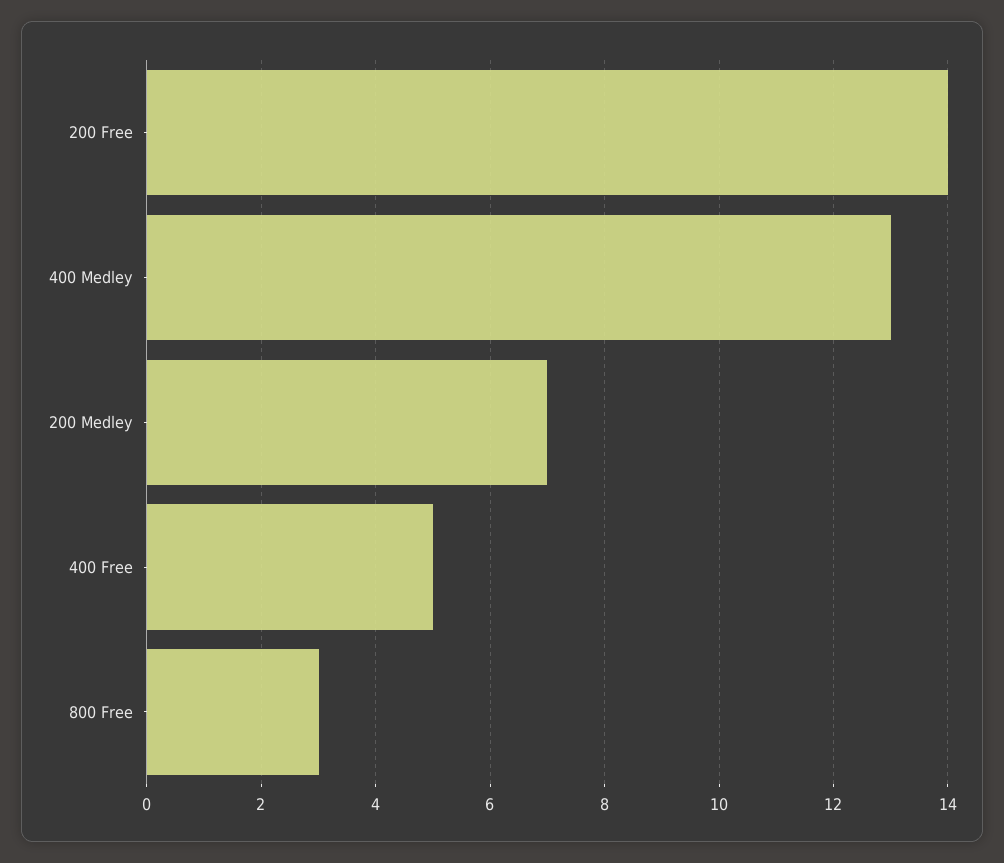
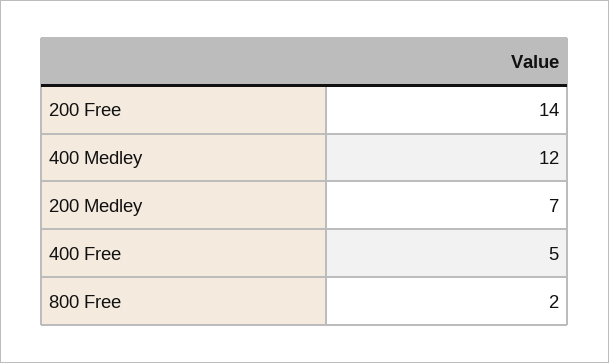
400 Medley: 13 -> 12
800 Free: 3 -> 2

